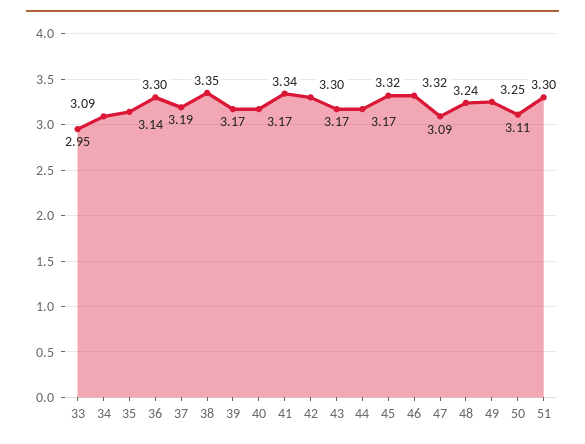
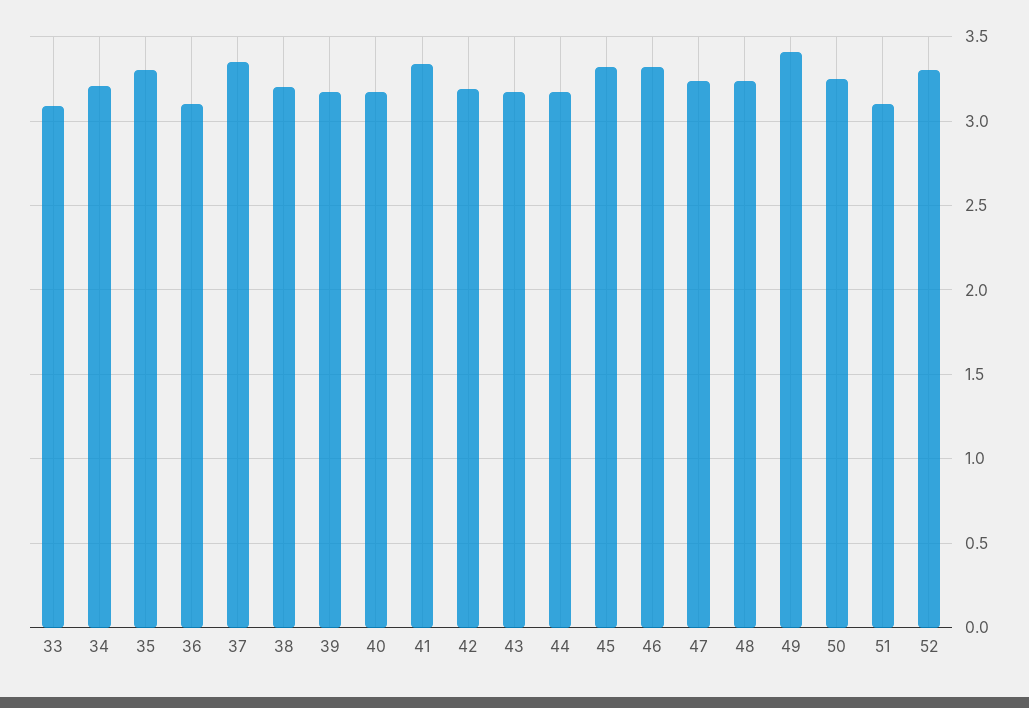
33: 2.95 -> 3.1
34: 3.09 -> 3.2
35: 3.14 -> 3.3
36: 3.3 -> 3.1
37: 3.19 -> 3.35
38: 3.35 -> 3.2
42: 3.3 -> 3.2
47: 3.09 -> 3.25
49: 3.25 -> 3.4
50: 3.11 -> 3.25
51: 3.3 -> 3.1
52: none -> 3.3

